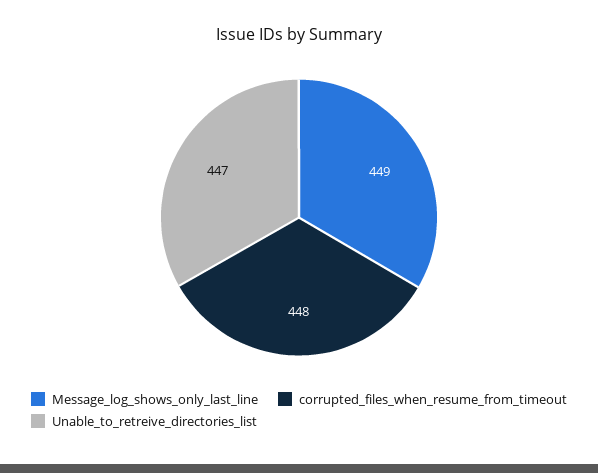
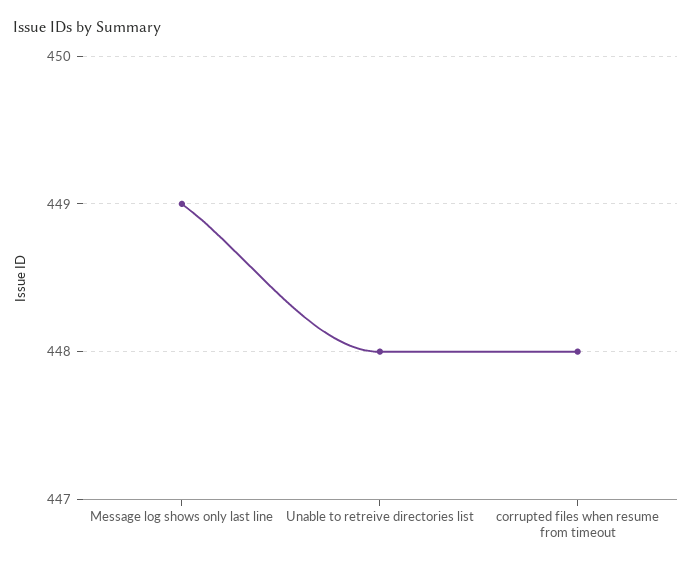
Unable_to_retreive_directories_list: 447 -> 448

